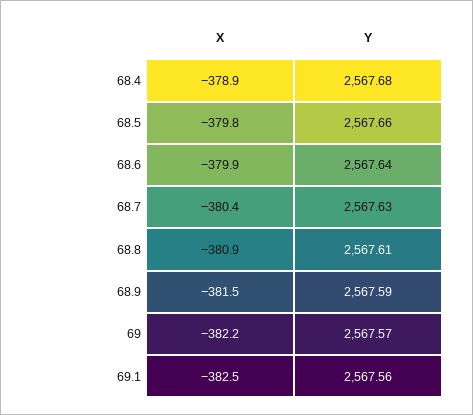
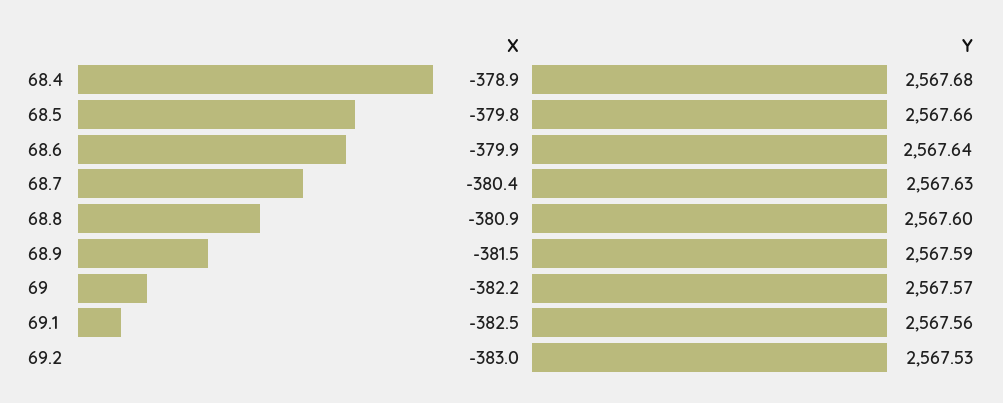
Y, 68.8: 2567.61 -> 2567.6
X, 69.2: none -> -383
Y, 69.2: none -> 2567.53

